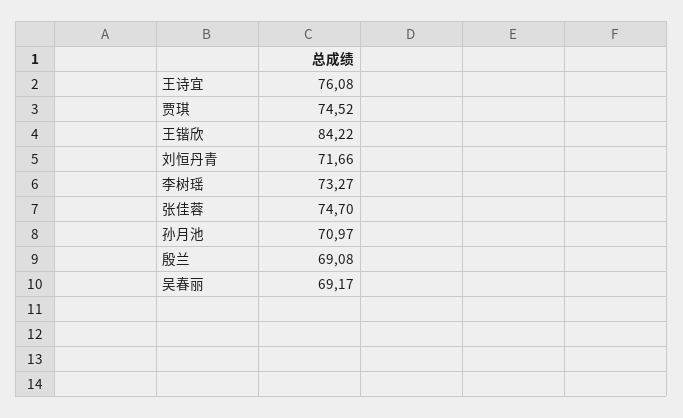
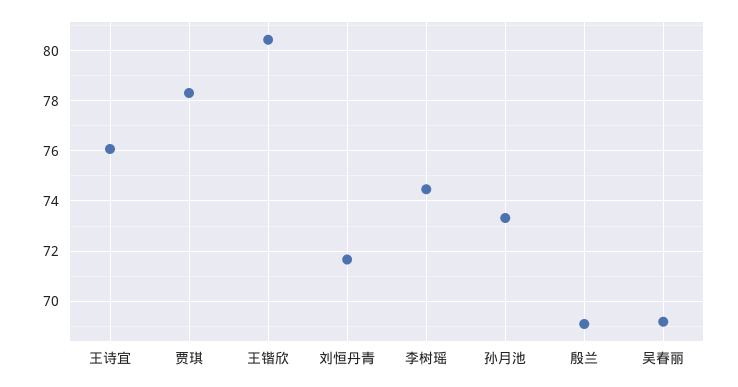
贾琪: 74.52 -> 78.25
王锴欣: 84.22 -> 80.5
李树瑶: 73.27 -> 74.5
张佳蓉: 74.7 -> none
孙月池: 70.97 -> 73.25

